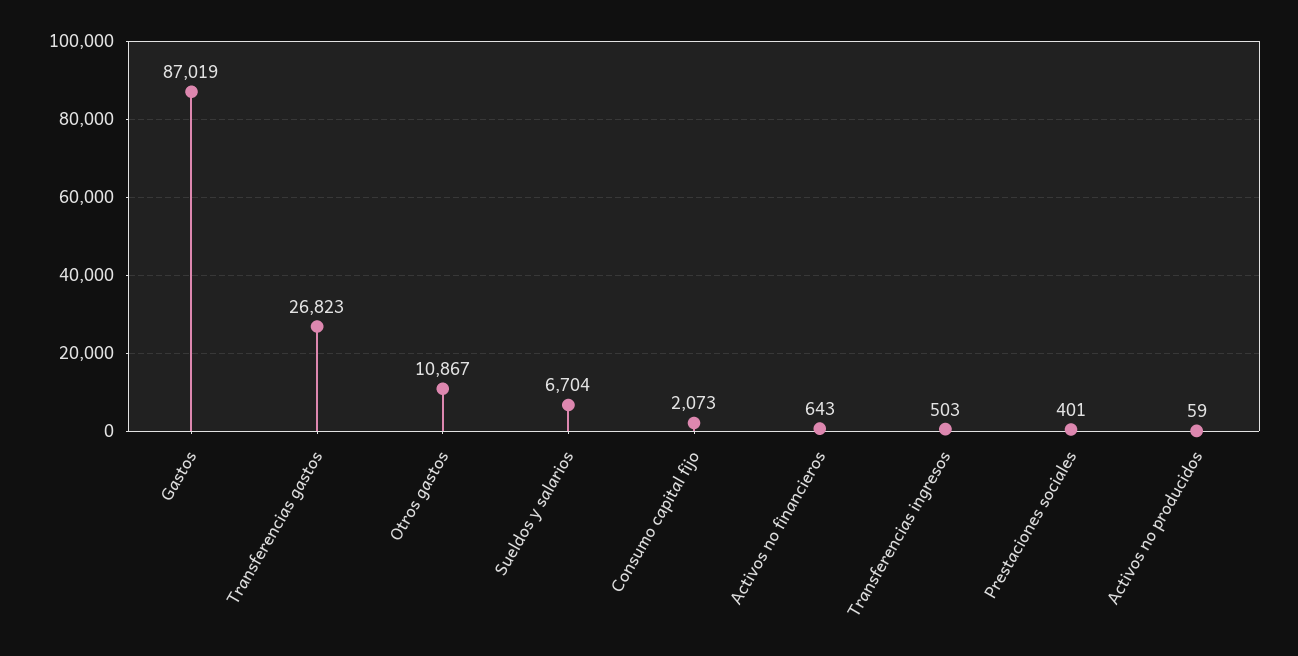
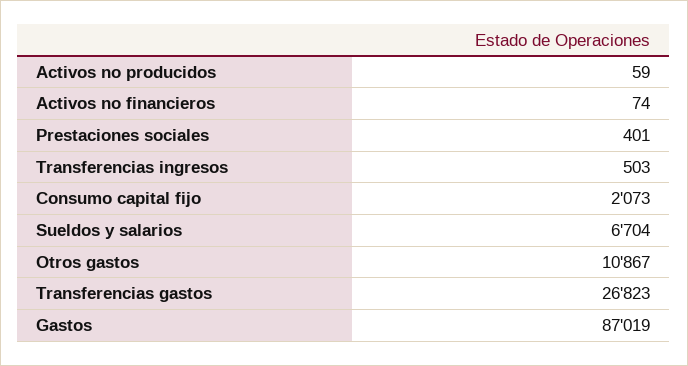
Activos no financieros: 643 -> 74

